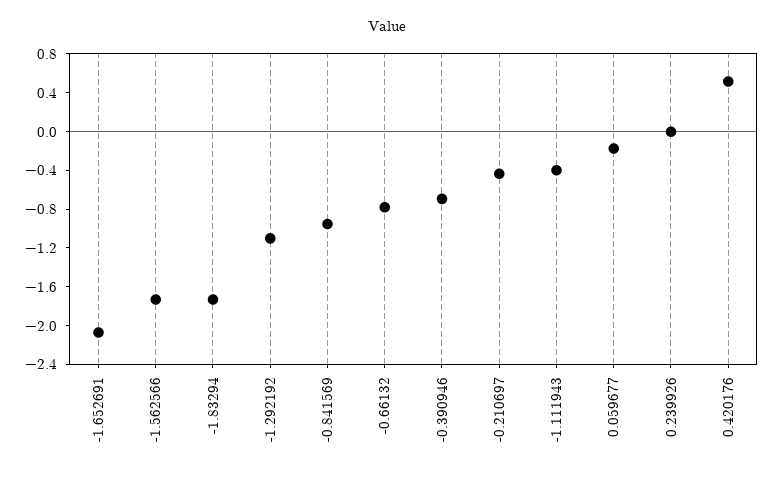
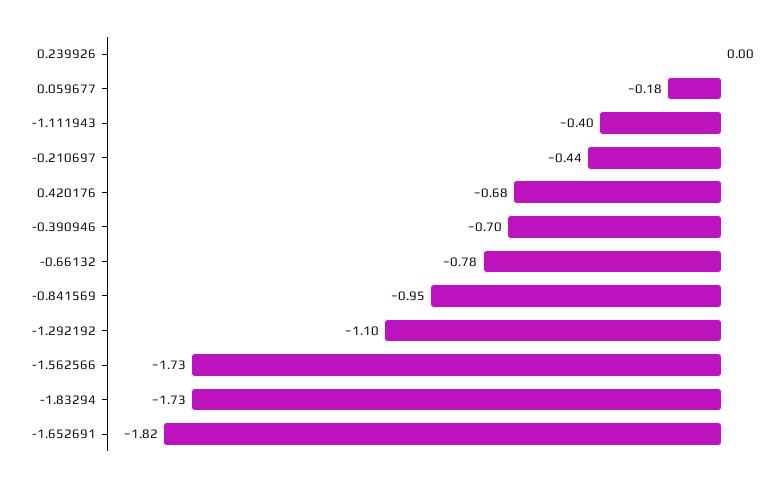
-1.652691: -2.1 -> -1.82
0.420176: 0.5 -> -0.68

